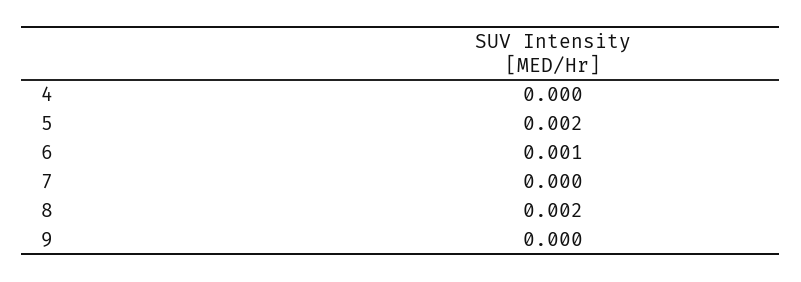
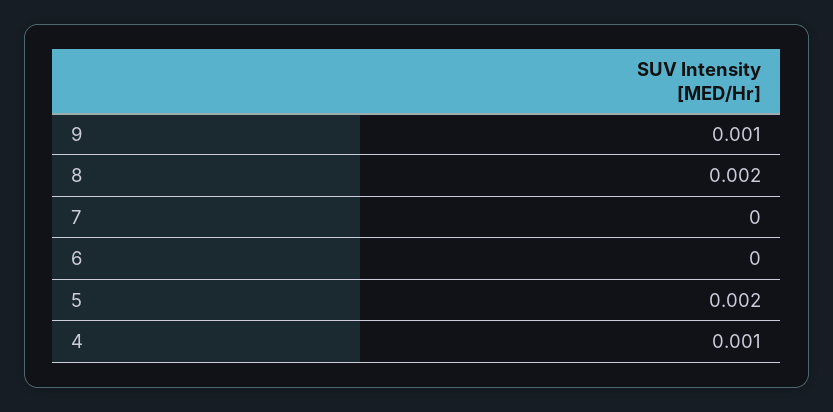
4: 0 -> 0.001
6: 0.001 -> 0
9: 0 -> 0.001

